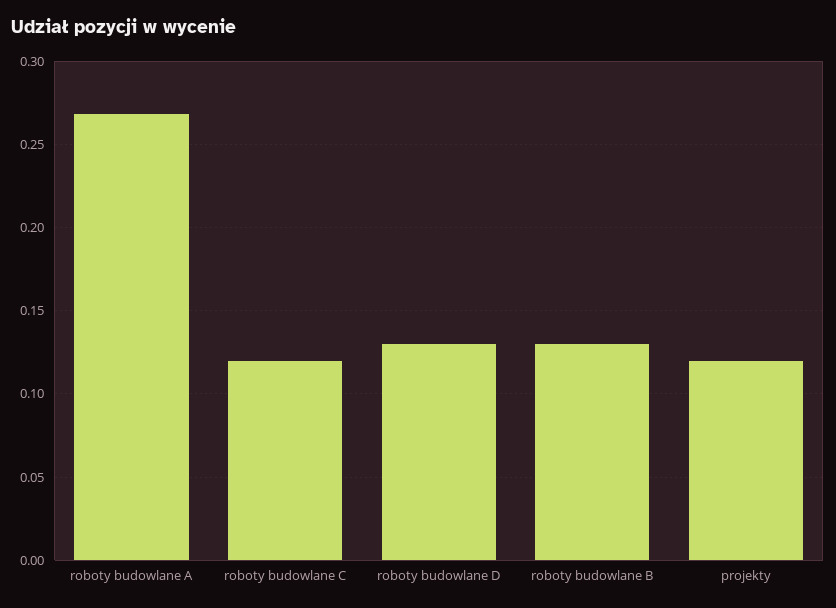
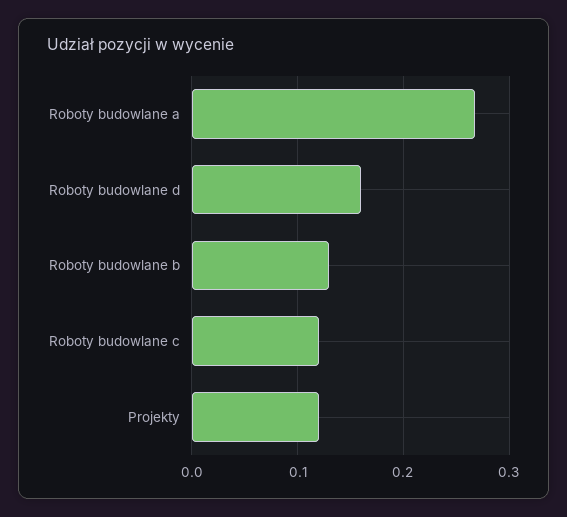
roboty budowlane D: 0.13 -> 0.16

